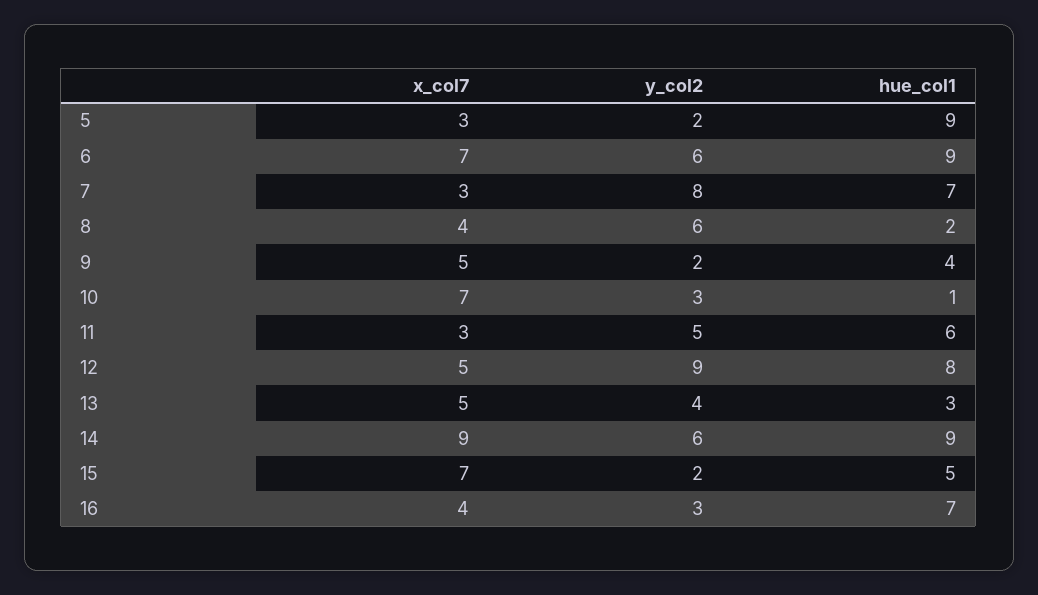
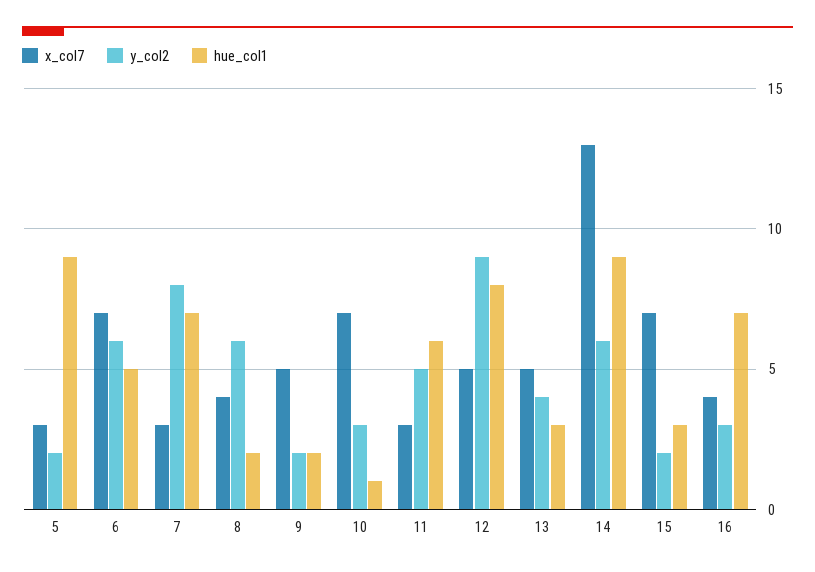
hue_col1, 6: 9 -> 5
hue_col1, 9: 4 -> 2
x_col7, 14: 9 -> 13
hue_col1, 15: 5 -> 3

